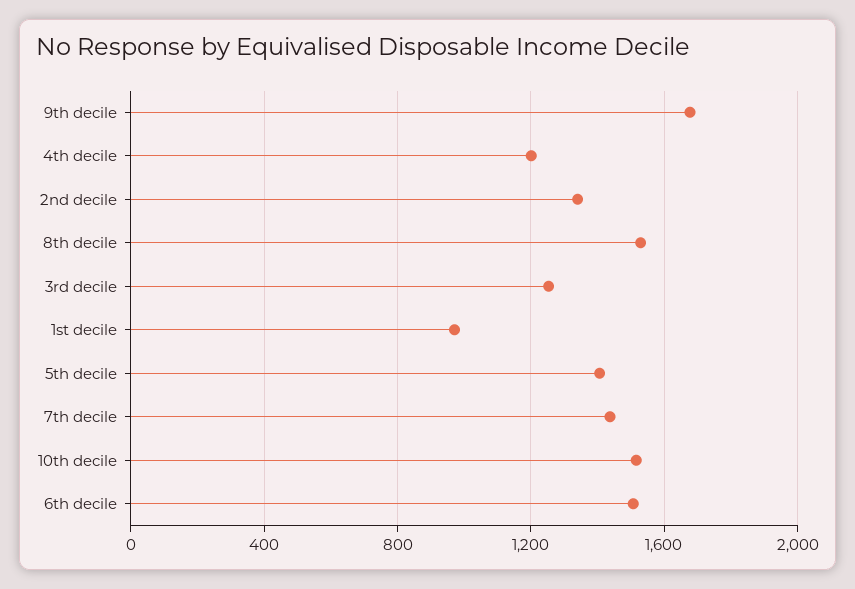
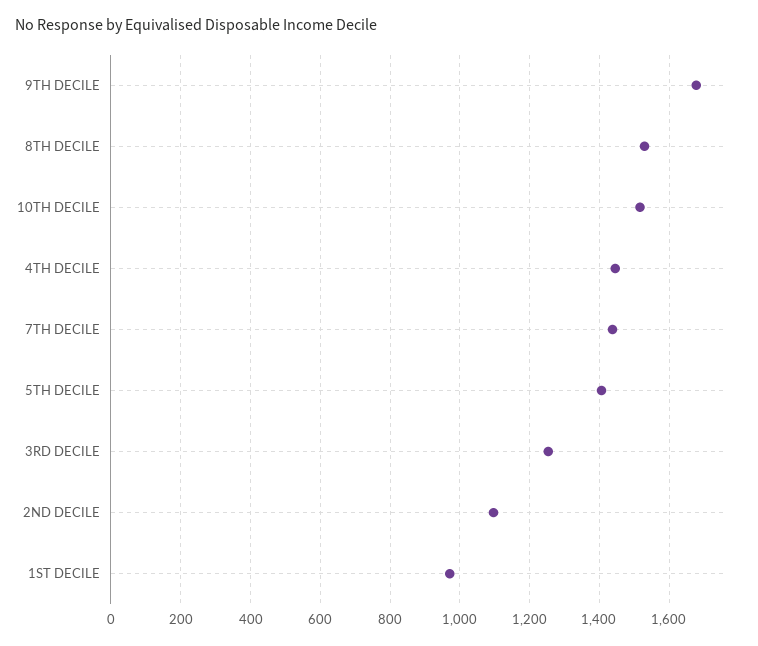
4th decile: 1200 -> 1440
2nd decile: 1350 -> 1100
6th decile: 1500 -> none

